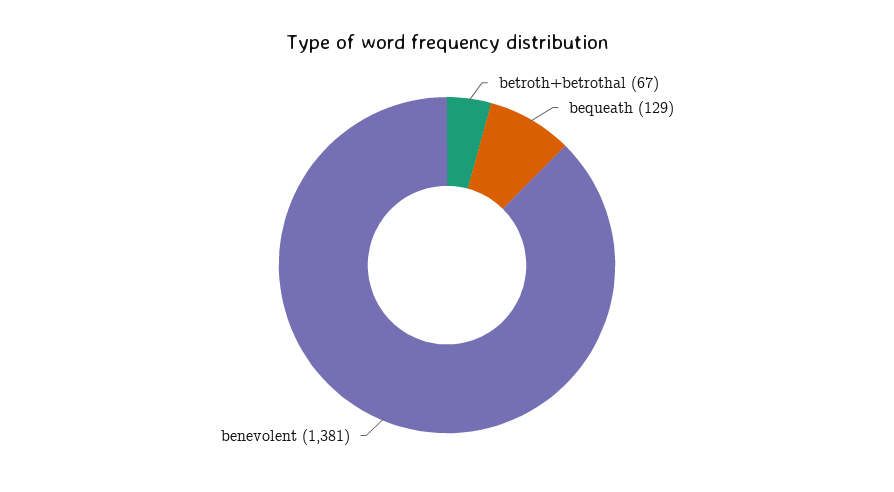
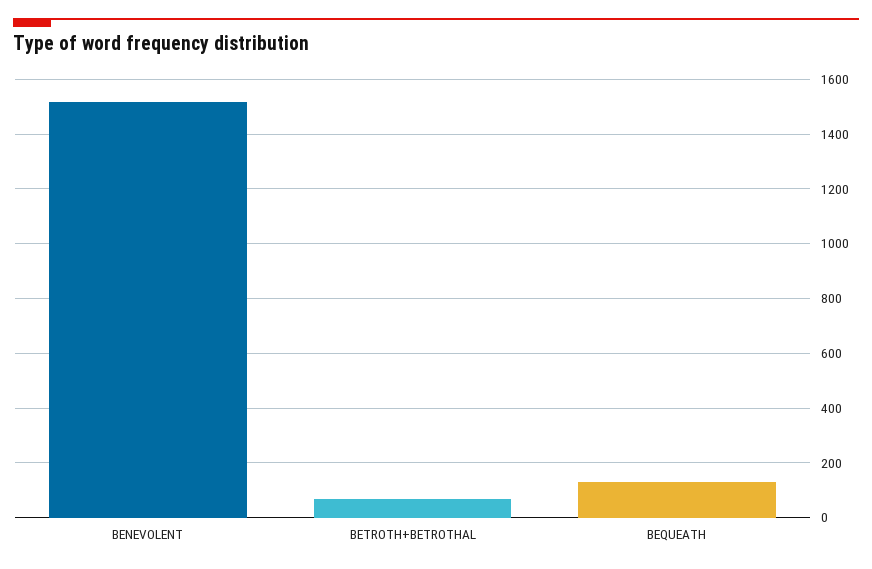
benevolent: 1381 -> 1525

